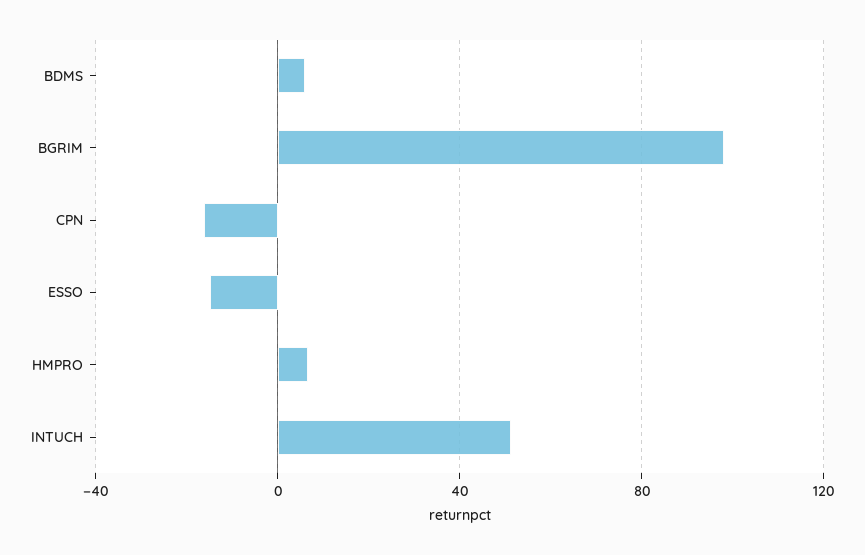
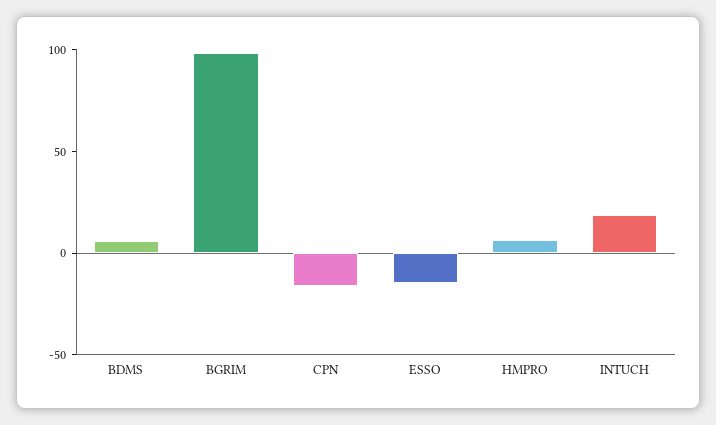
INTUCH: 50 -> 20

